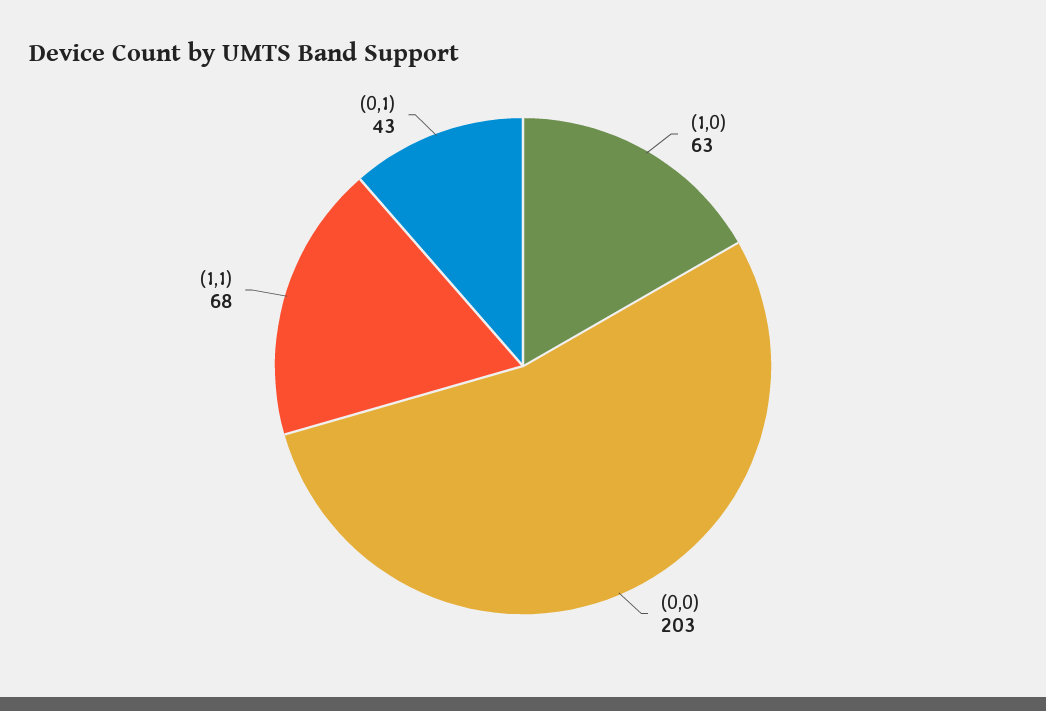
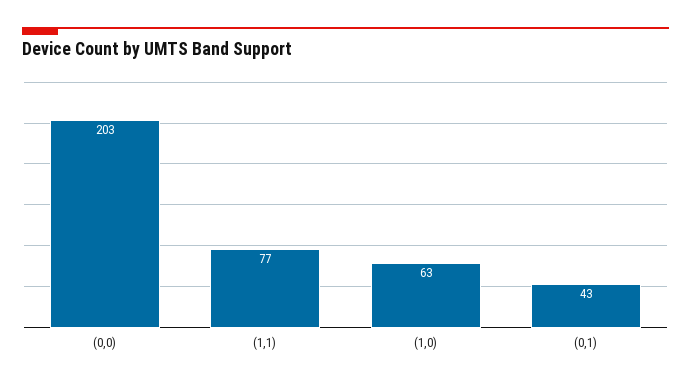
(1,1): 68 -> 77

